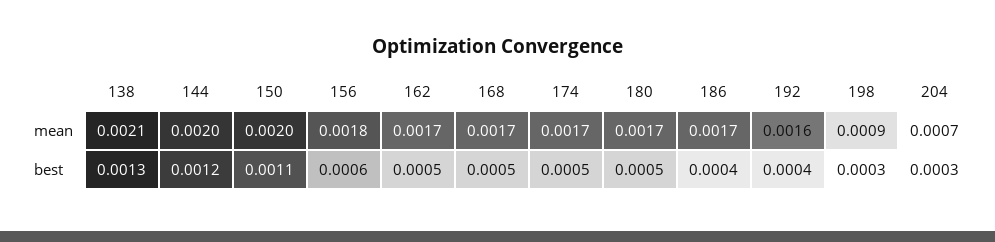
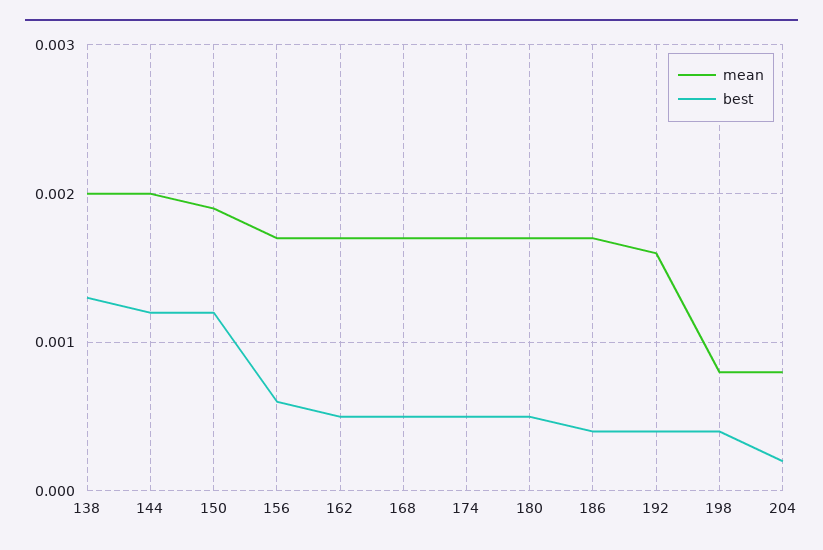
mean, 138: 0.0021 -> 0.002
mean, 150: 0.002 -> 0.0019
mean, 156: 0.0018 -> 0.0017
mean, 198: 0.0009 -> 0.0008
mean, 204: 0.0007 -> 0.0008
best, 150: 0.0011 -> 0.0012
best, 198: 0.0003 -> 0.0004
best, 204: 0.0003 -> 0.0002

